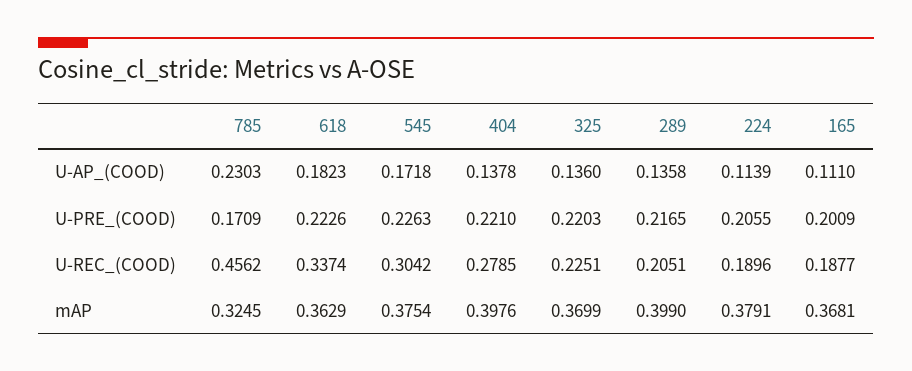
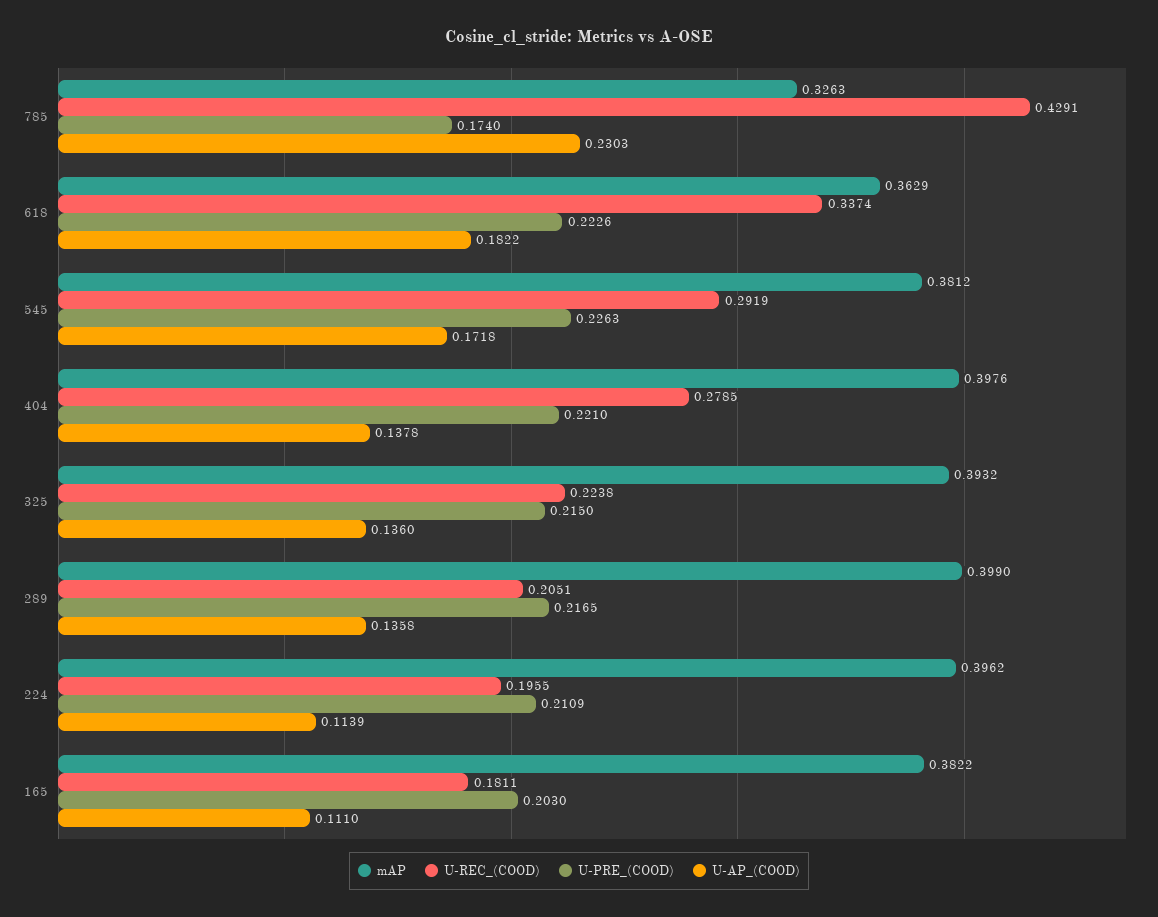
U-AP_(COOD), 618: 0.1823 -> 0.1822
U-PRE_(COOD), 785: 0.1709 -> 0.174
U-PRE_(COOD), 325: 0.2203 -> 0.215
U-PRE_(COOD), 224: 0.2055 -> 0.2109
U-PRE_(COOD), 165: 0.2009 -> 0.203
U-REC_(COOD), 785: 0.4562 -> 0.4291
U-REC_(COOD), 545: 0.3042 -> 0.2919
U-REC_(COOD), 325: 0.2251 -> 0.2238
U-REC_(COOD), 224: 0.1896 -> 0.1955
U-REC_(COOD), 165: 0.1877 -> 0.1811
mAP, 785: 0.3245 -> 0.3263
mAP, 545: 0.3754 -> 0.3812
mAP, 325: 0.3699 -> 0.3932
mAP, 224: 0.3791 -> 0.3962
mAP, 165: 0.3681 -> 0.3822

